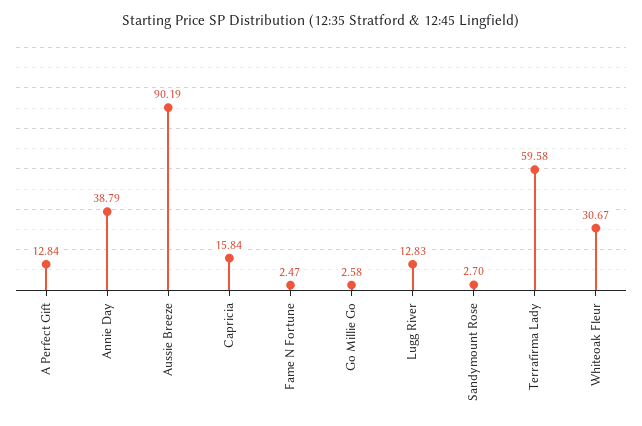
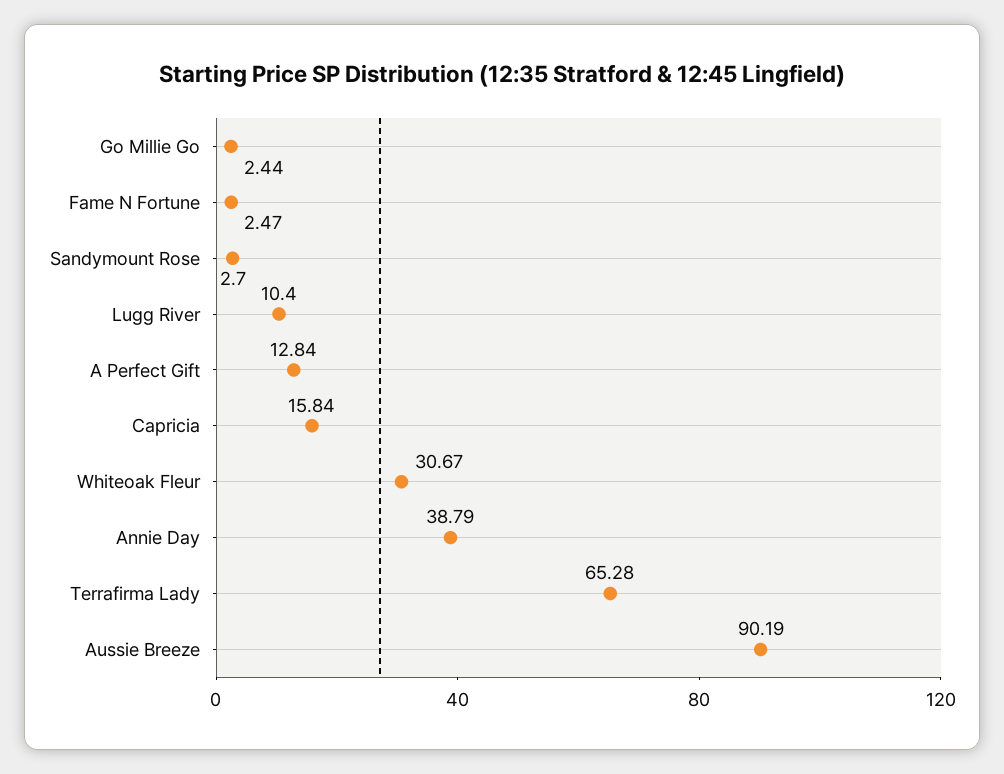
Go Millie Go: 2.58 -> 2.44
Lugg River: 12.83 -> 10.4
Terrafirma Lady: 59.58 -> 65.28

